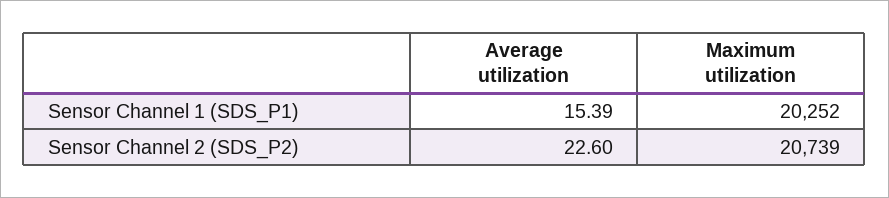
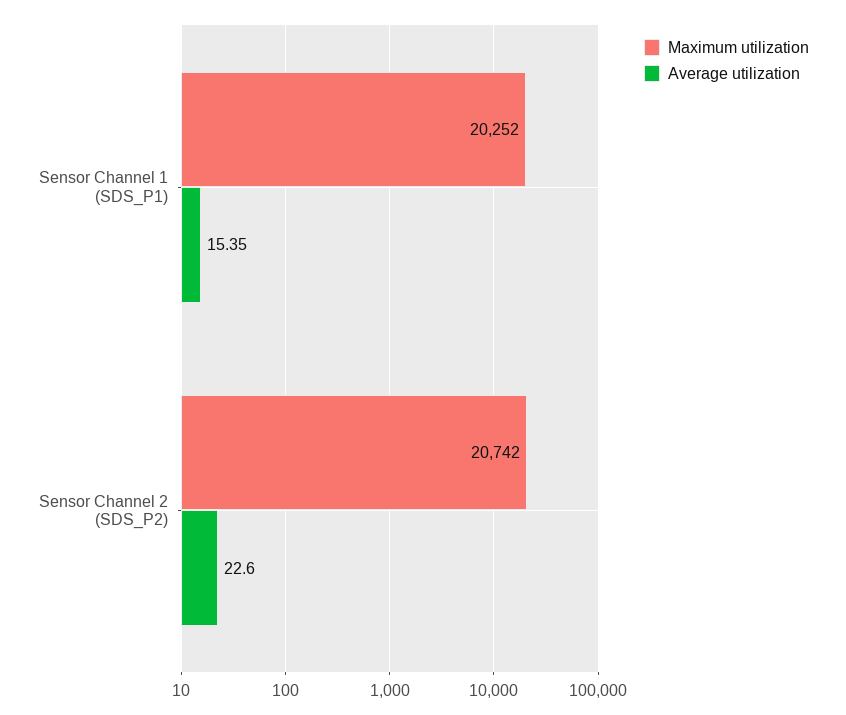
Average utilization, Sensor Channel 1 (SDS_P1): 15.39 -> 15.35
Maximum utilization, Sensor Channel 2 (SDS_P2): 20739 -> 20742

